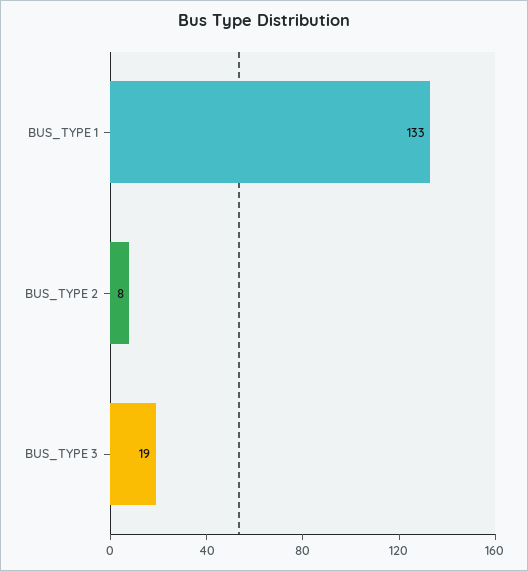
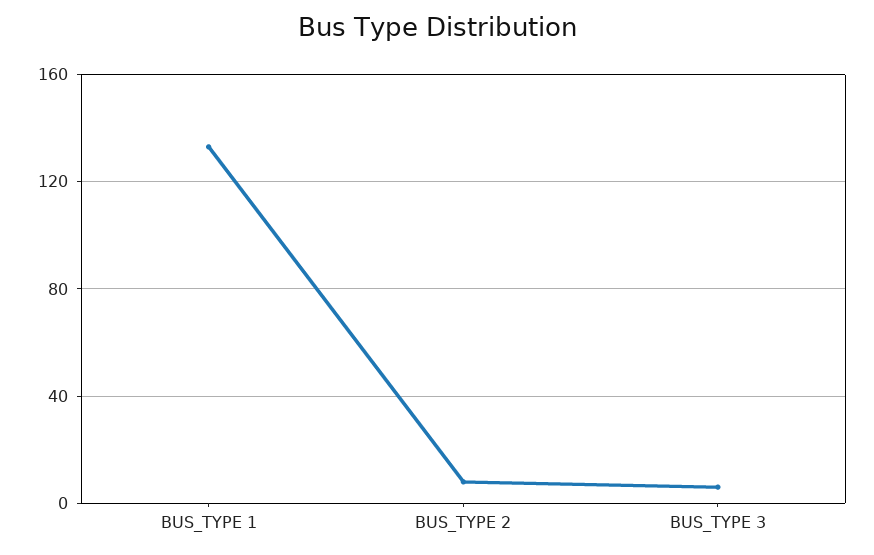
BUS_TYPE 3: 19 -> 5

